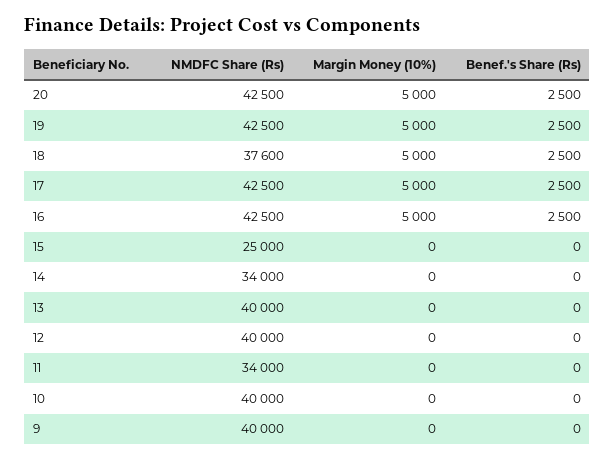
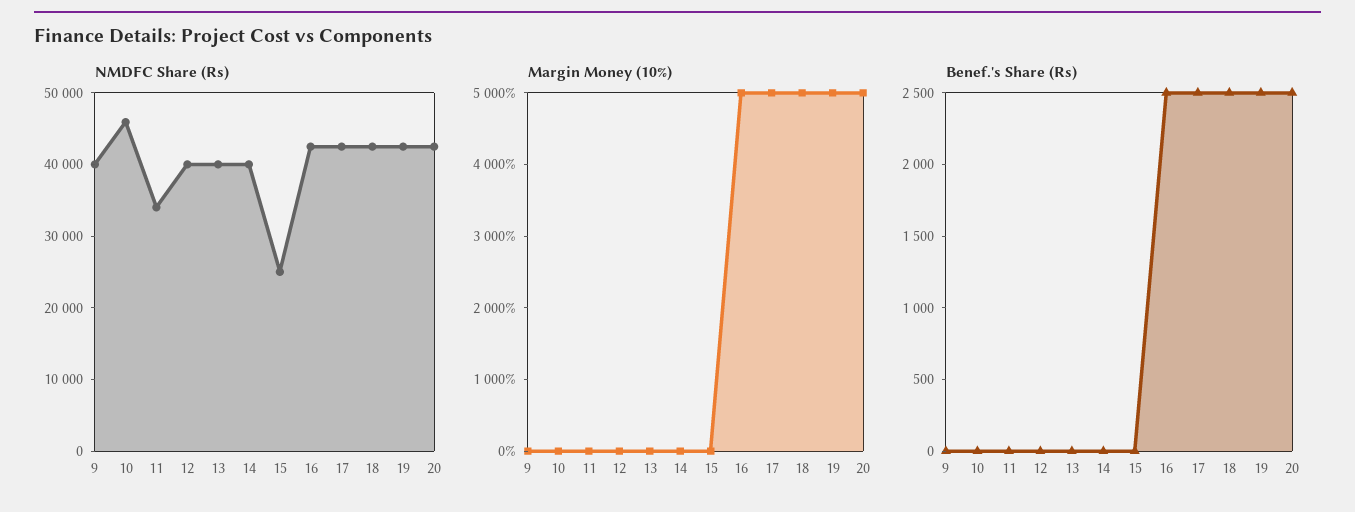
NMDFC Share (Rs), 18: 37600 -> 42000
NMDFC Share (Rs), 14: 34000 -> 40000
NMDFC Share (Rs), 10: 40000 -> 46000

